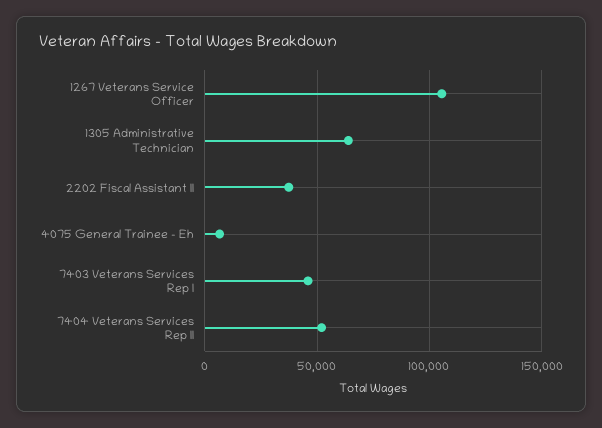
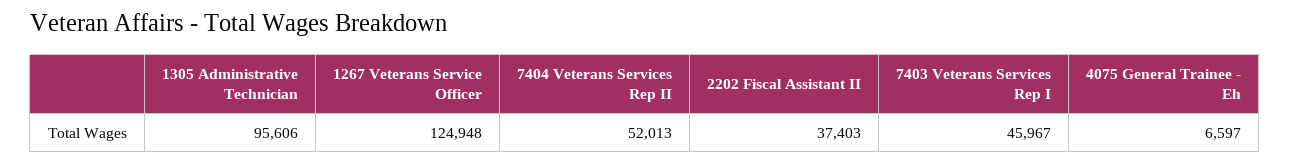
1267 Veterans Service Officer: 105000 -> 124948
1305 Administrative Technician: 65000 -> 95606

